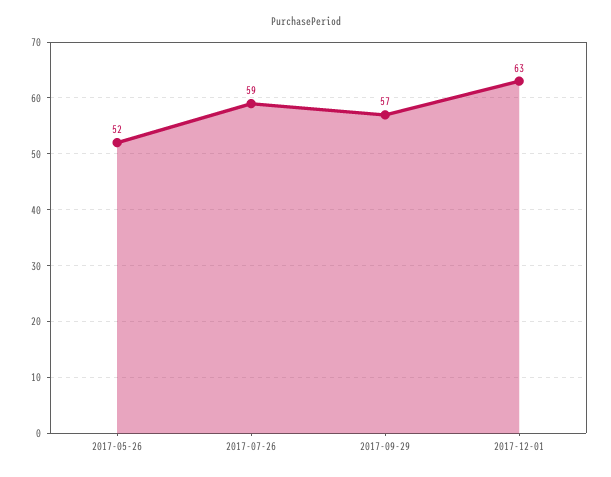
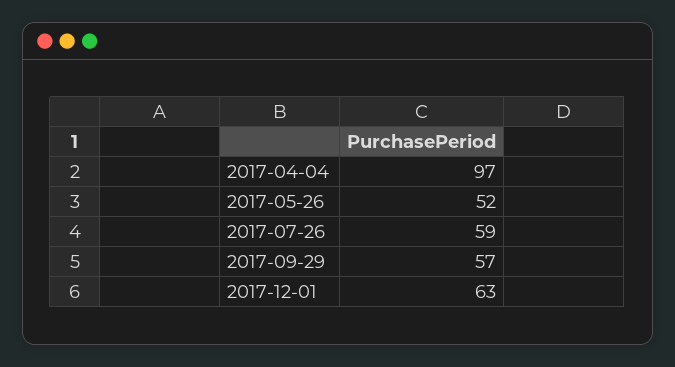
2017-04-04: none -> 97

